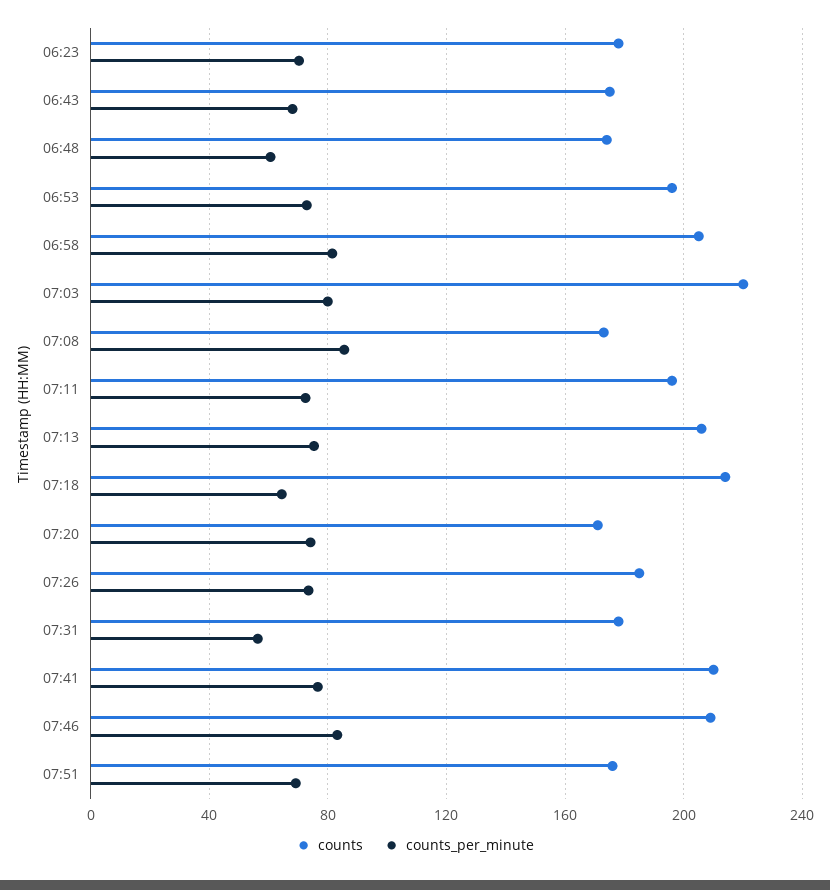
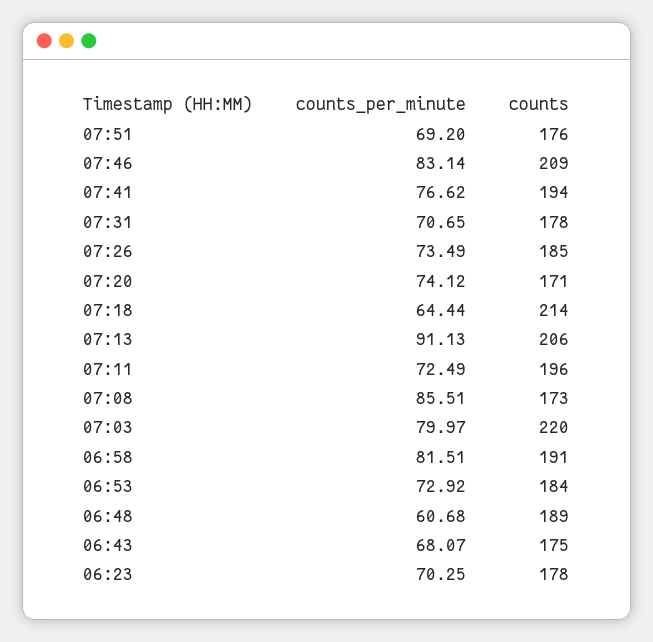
counts, 06:48: 175 -> 189
counts, 06:53: 195 -> 184
counts, 06:58: 205 -> 191
counts_per_minute, 07:13: 75 -> 91.13
counts_per_minute, 07:31: 55 -> 70.65
counts, 07:41: 210 -> 194

